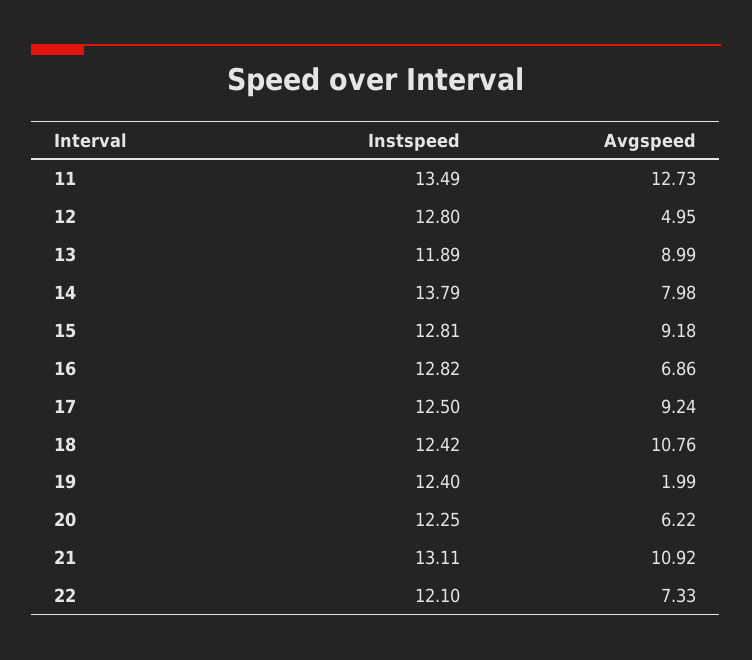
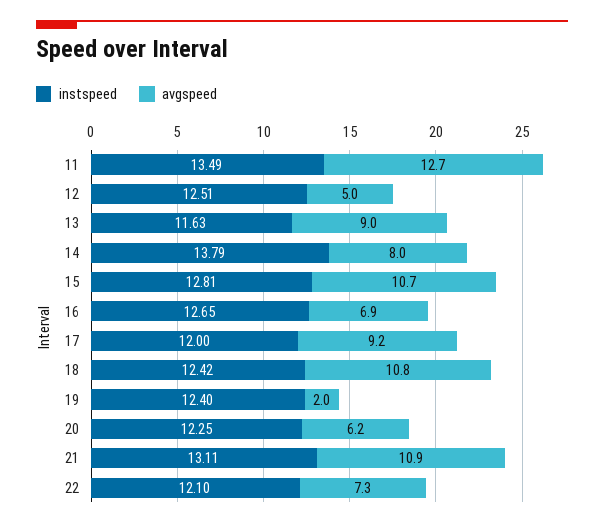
Instspeed, 12: 12.8 -> 12.51
Instspeed, 13: 11.89 -> 11.63
Avgspeed, 15: 9.18 -> 10.7
Instspeed, 16: 12.82 -> 12.65
Instspeed, 17: 12.5 -> 12

